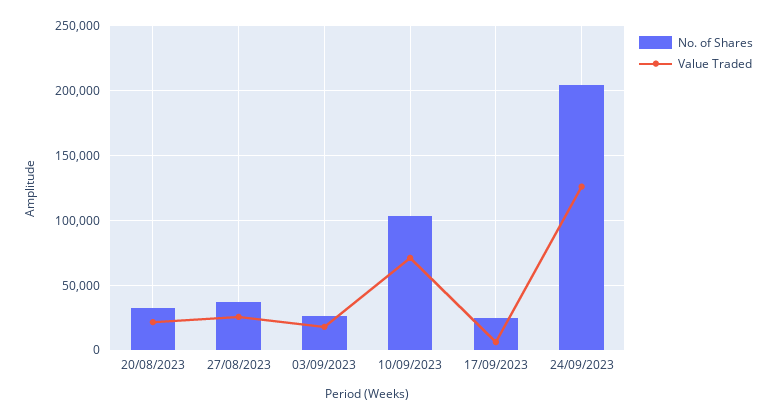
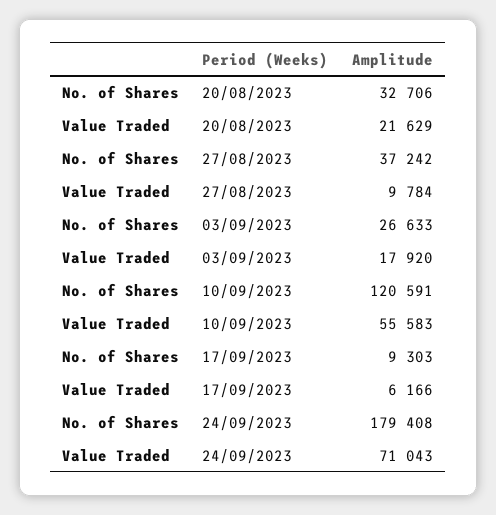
Value Traded, 27/08/2023: 25000 -> 9784
No. of Shares, 10/09/2023: 105000 -> 120591
Value Traded, 10/09/2023: 70000 -> 55583
No. of Shares, 17/09/2023: 25000 -> 9303
No. of Shares, 24/09/2023: 205000 -> 179408
Value Traded, 24/09/2023: 125000 -> 71043

